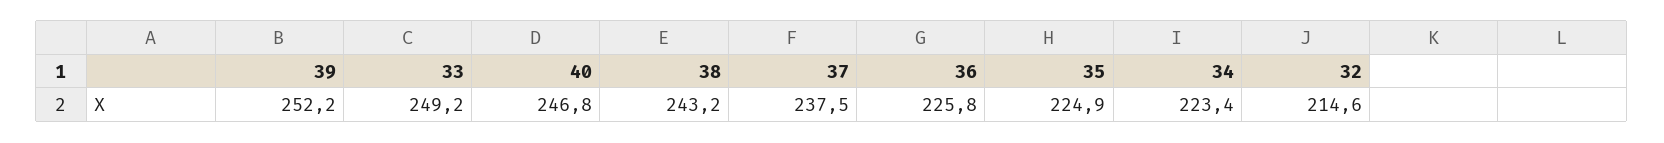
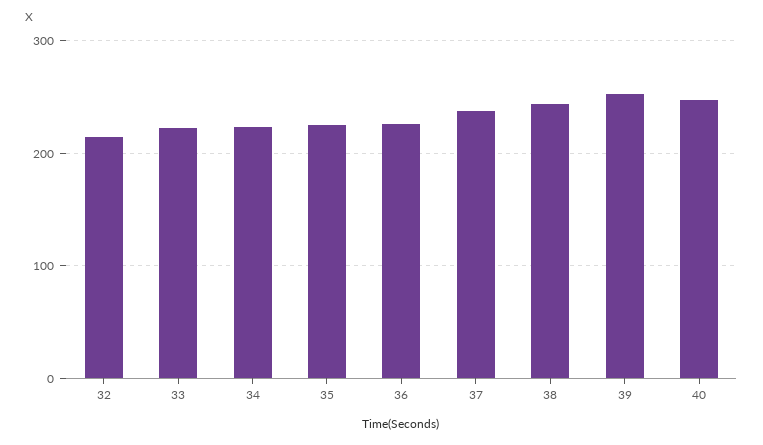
33: 249.2 -> 220

